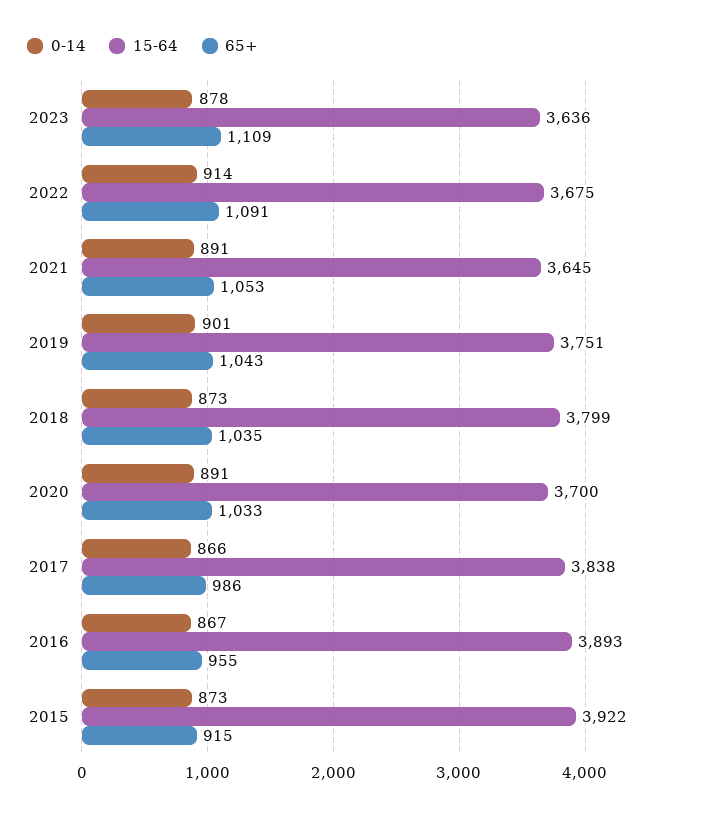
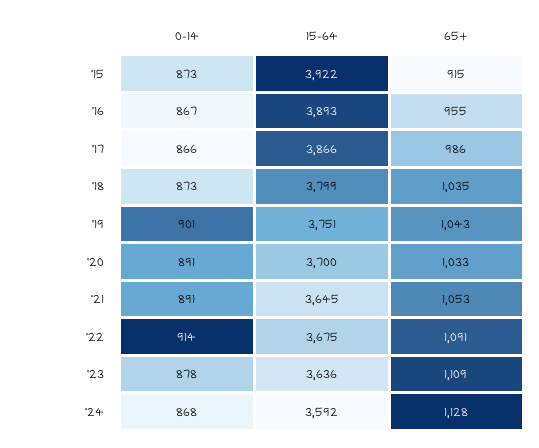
15-64, 2017: 3838 -> 3866
0-14, '24: none -> 868
15-64, '24: none -> 3592
65+, '24: none -> 1128

